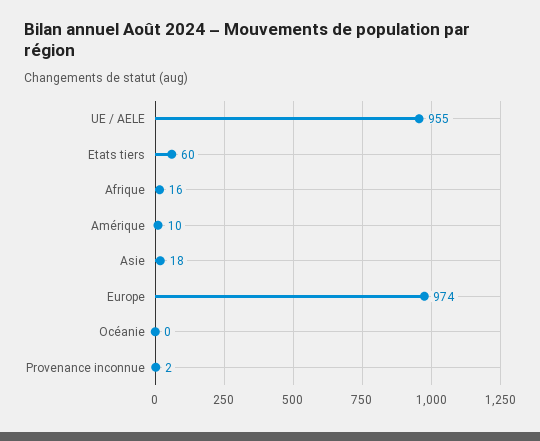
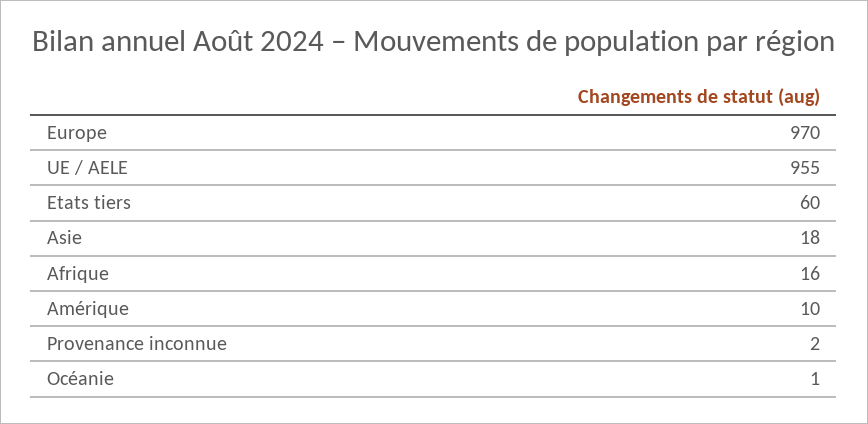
Europe: 974 -> 970
Océanie: 0 -> 1

